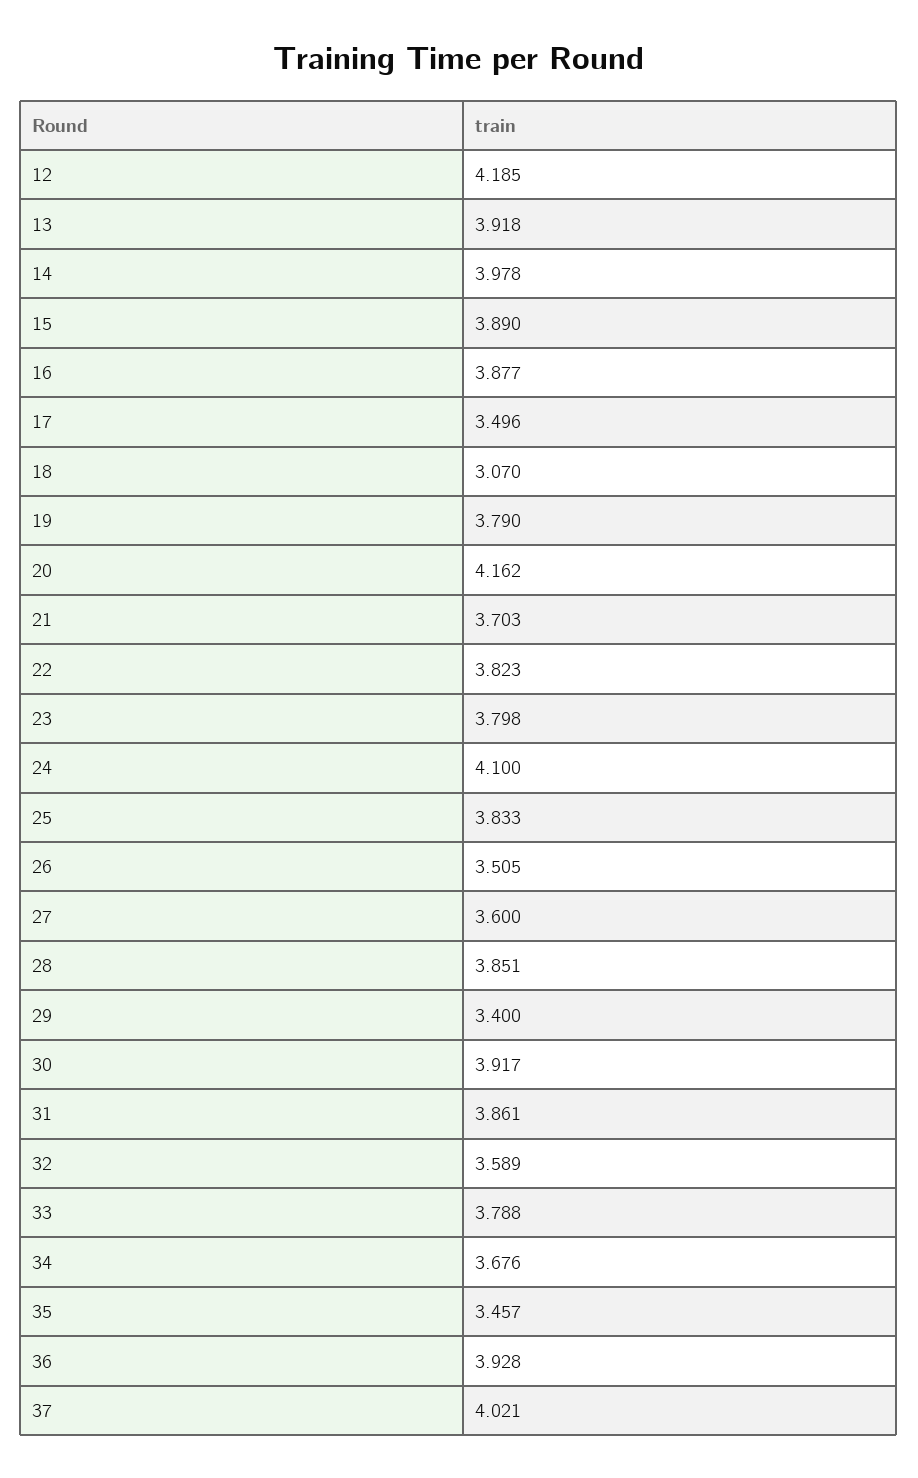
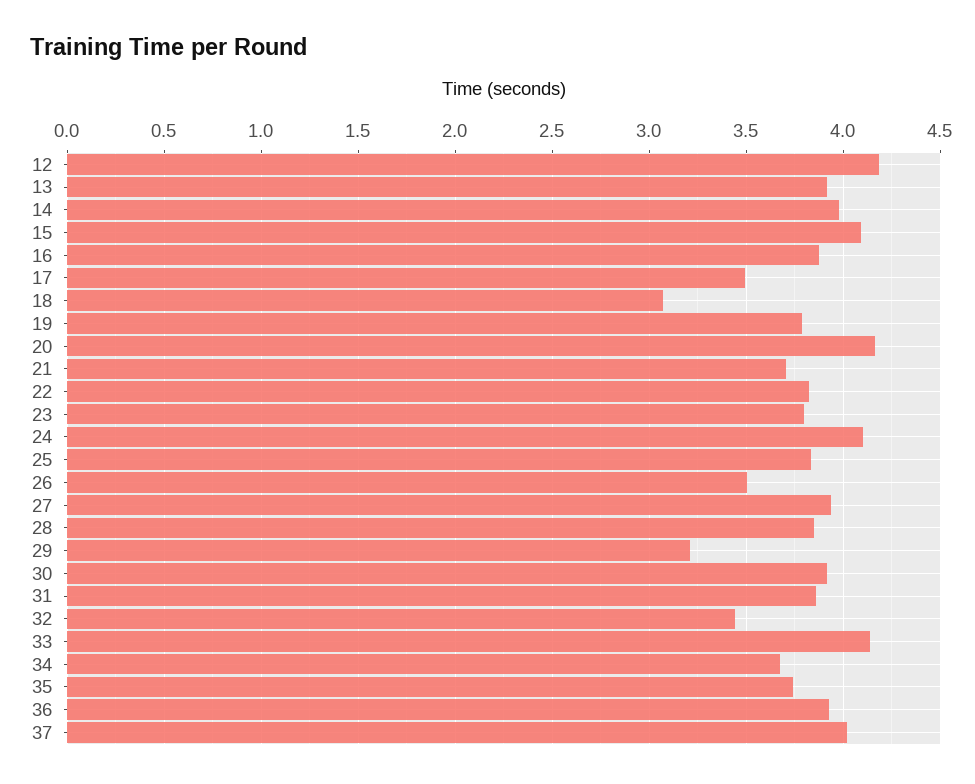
15: 3.89 -> 4.1
27: 3.6 -> 3.95
29: 3.4 -> 3.2
32: 3.589 -> 3.45
33: 3.788 -> 4.15
35: 3.457 -> 3.75

